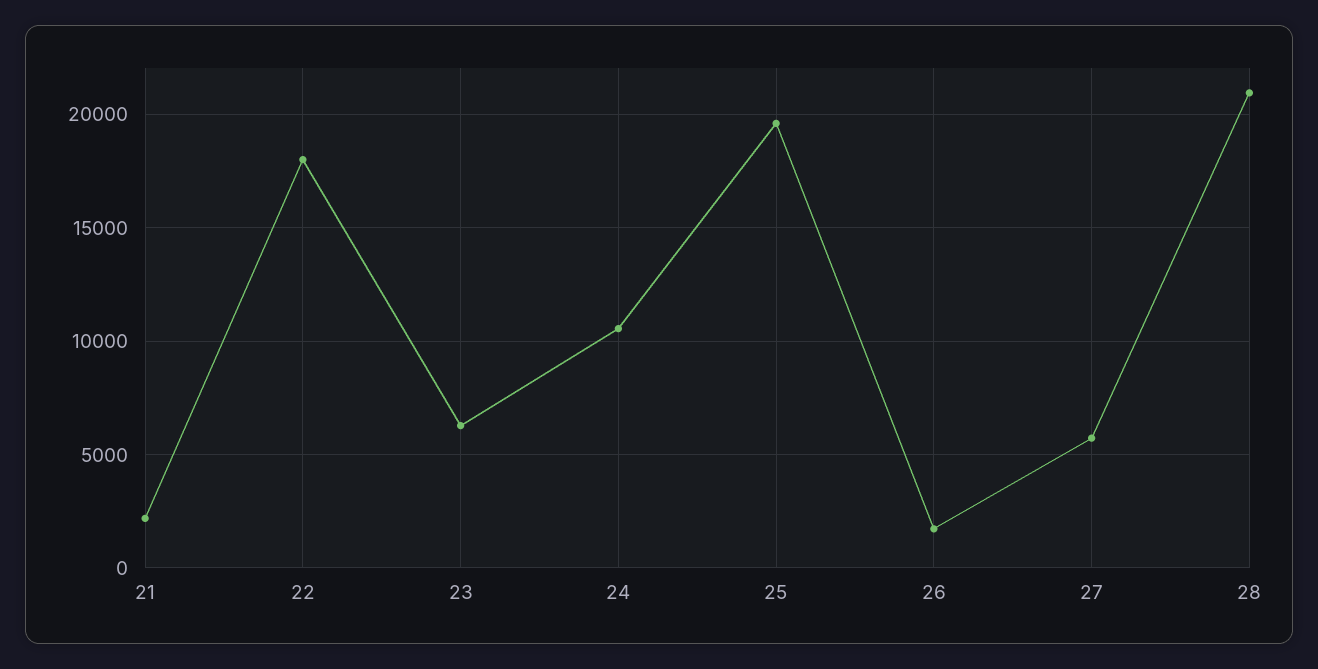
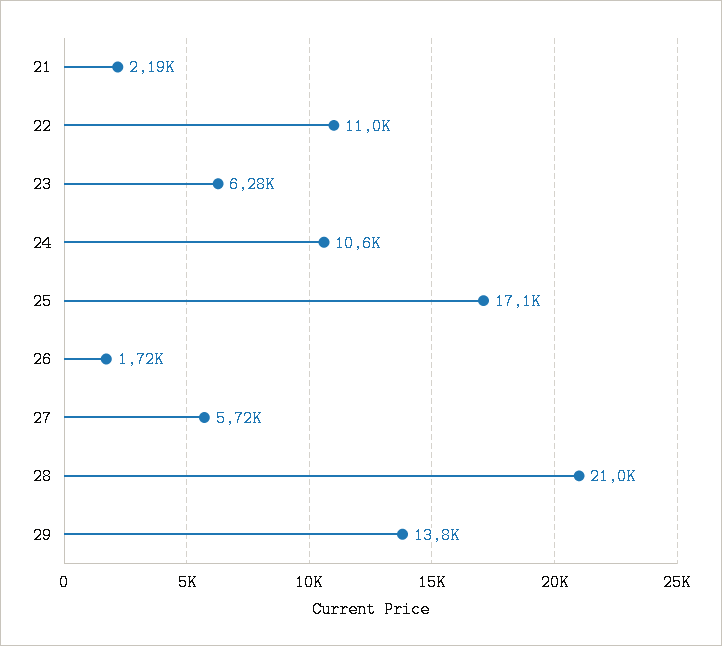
22: 18000 -> 11000
25: 19500 -> 17100
29: none -> 13800

